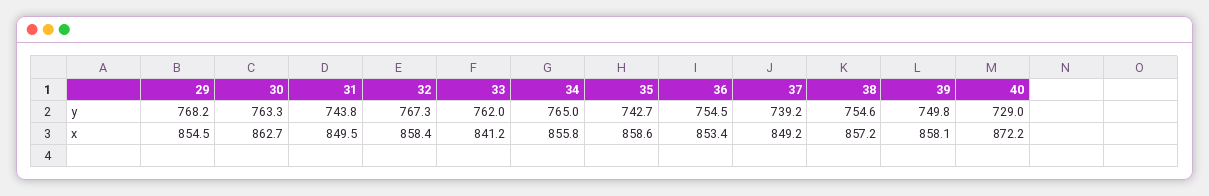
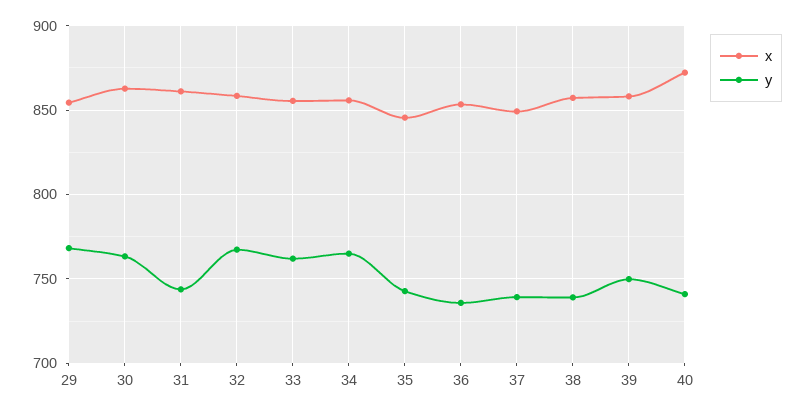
y, 36: 754.5 -> 735
y, 38: 754.6 -> 740
y, 40: 729 -> 740
x, 31: 849.5 -> 860
x, 33: 841.2 -> 855
x, 35: 858.6 -> 845

